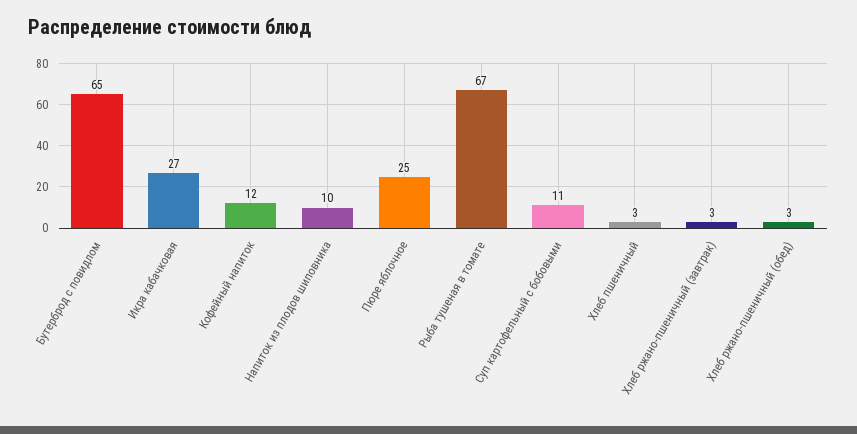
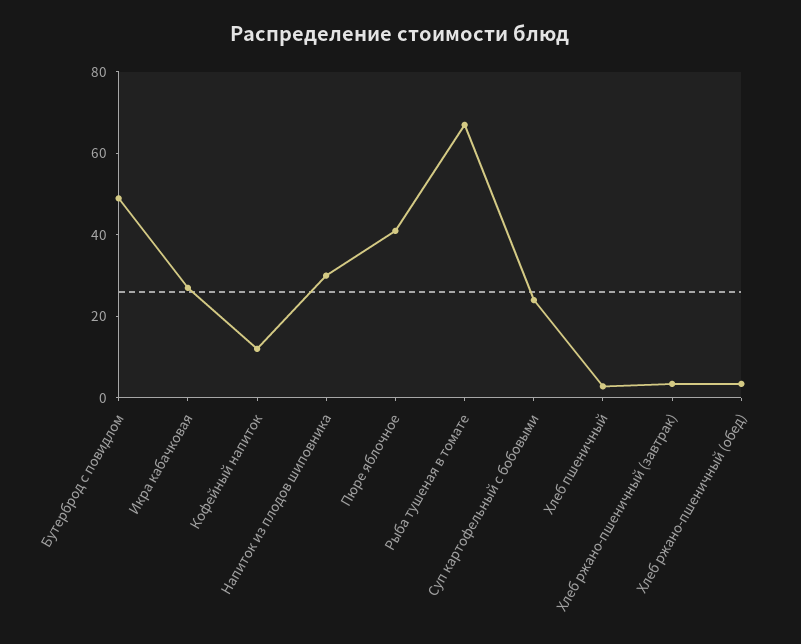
Бутерброд с повидлом: 65 -> 50
Напиток из плодов шиповника: 10 -> 30
Пюре яблочное: 25 -> 40
Суп картофельный с бобовыми: 11 -> 25

